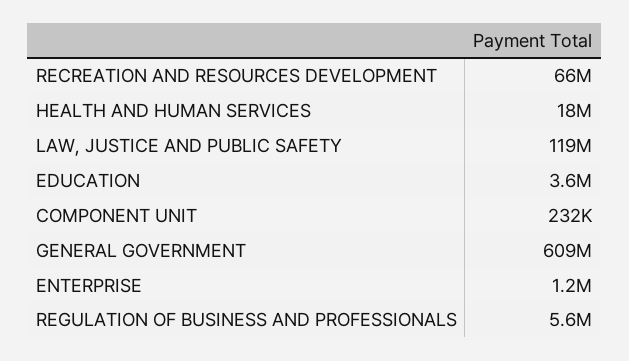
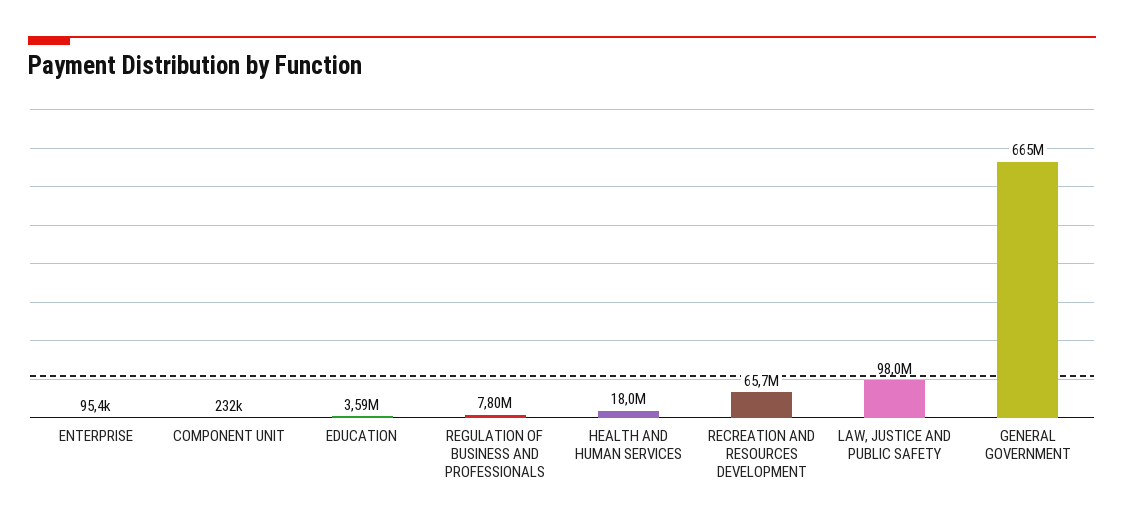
LAW, JUSTICE AND PUBLIC SAFETY: 119000000 -> 98000000
GENERAL GOVERNMENT: 609000000 -> 665000000
ENTERPRISE: 1200000 -> 95400
REGULATION OF BUSINESS AND PROFESSIONALS: 5600000 -> 7800000

